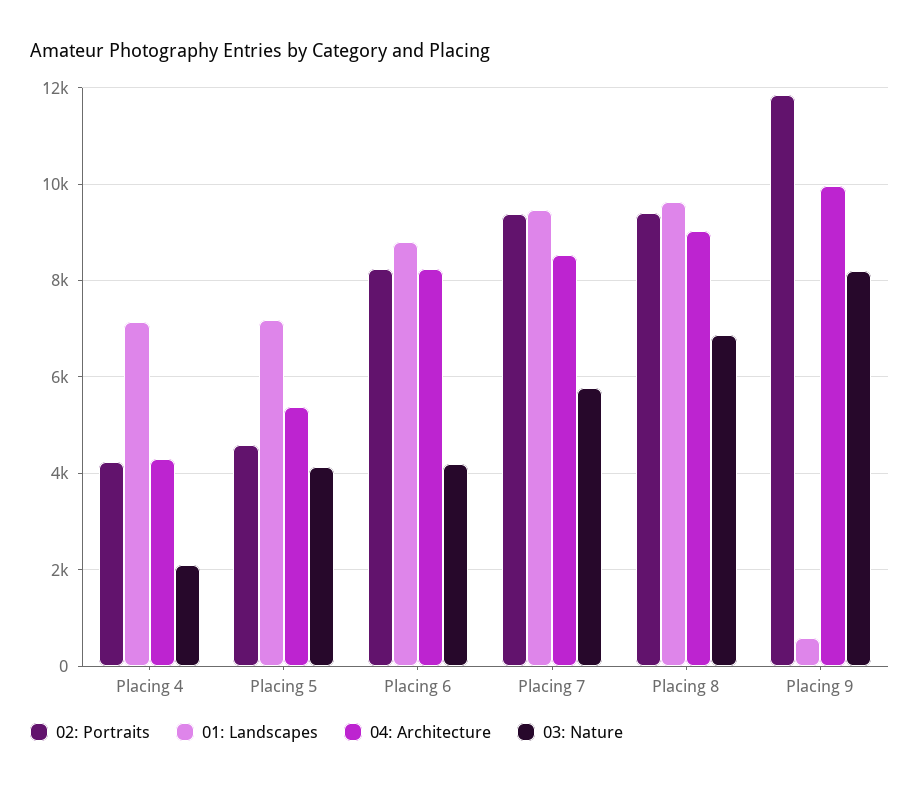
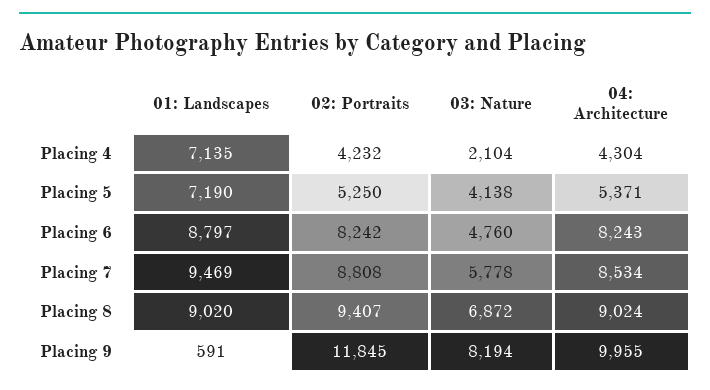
02: Portraits, Placing 5: 4600 -> 5250
03: Nature, Placing 6: 4200 -> 4760
02: Portraits, Placing 7: 9400 -> 8808
01: Landscapes, Placing 8: 9600 -> 9020

